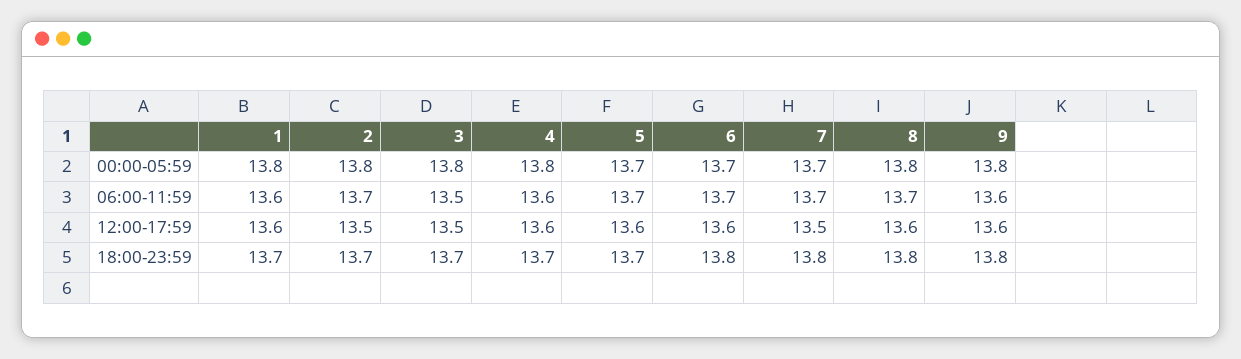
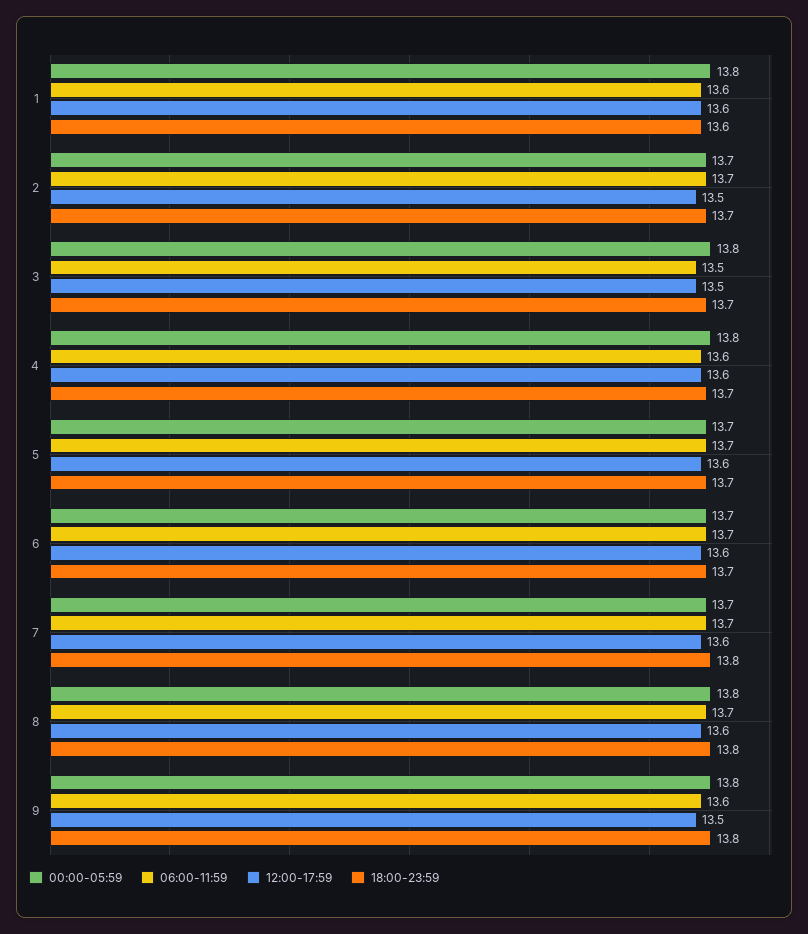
00:00-05:59, 2: 13.8 -> 13.7
12:00-17:59, 7: 13.5 -> 13.6
12:00-17:59, 9: 13.6 -> 13.5
18:00-23:59, 1: 13.7 -> 13.6
18:00-23:59, 6: 13.8 -> 13.7

